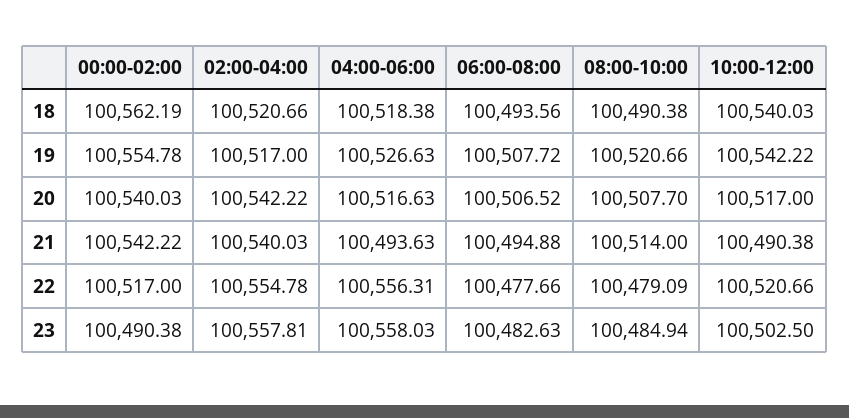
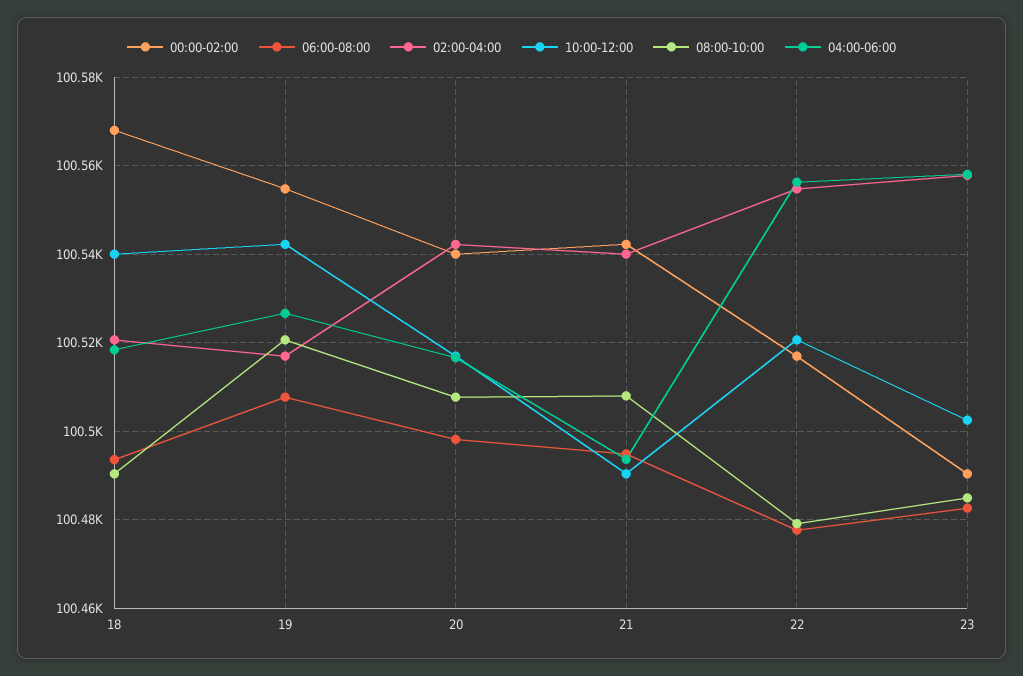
00:00-02:00, 18: 100562.19 -> 100568
06:00-08:00, 20: 100506.52 -> 100498
08:00-10:00, 21: 100514 -> 100508

